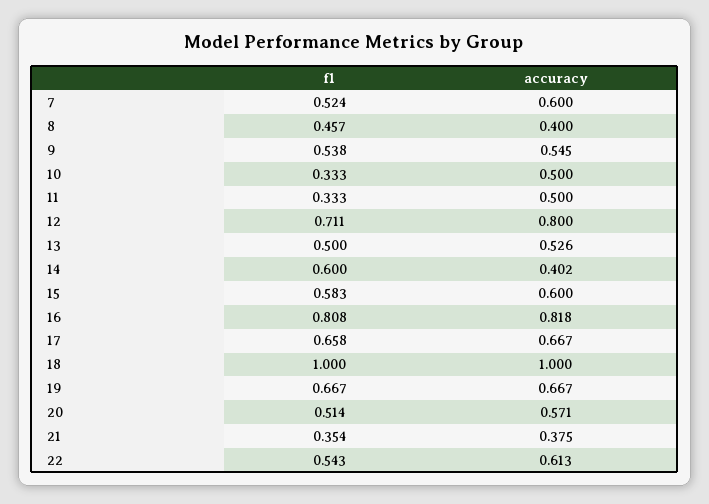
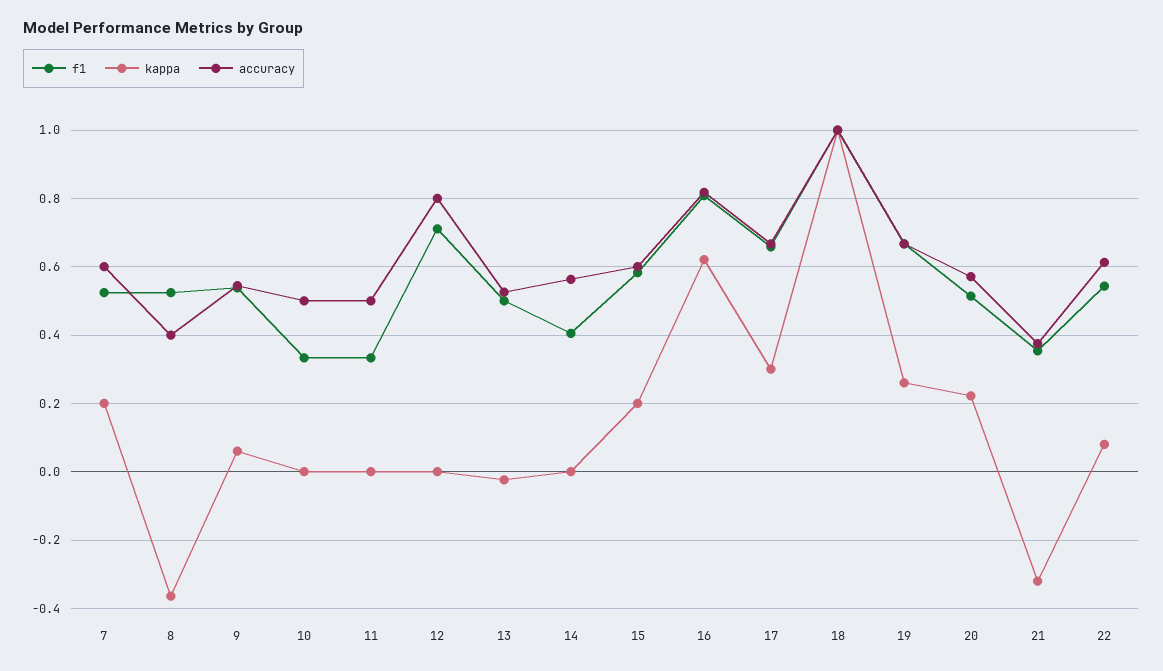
f1, 8: 0.457 -> 0.52
f1, 14: 0.6 -> 0.4
accuracy, 14: 0.402 -> 0.56
kappa, 7: none -> 0.2
kappa, 8: none -> -0.36
kappa, 9: none -> 0.06
kappa, 10: none -> 0
kappa, 11: none -> 0
kappa, 12: none -> 0
kappa, 13: none -> -0.02
kappa, 14: none -> 0
kappa, 15: none -> 0.2
kappa, 16: none -> 0.62
kappa, 17: none -> 0.3
kappa, 18: none -> 1
kappa, 19: none -> 0.26
kappa, 20: none -> 0.22
kappa, 21: none -> -0.32
kappa, 22: none -> 0.08

